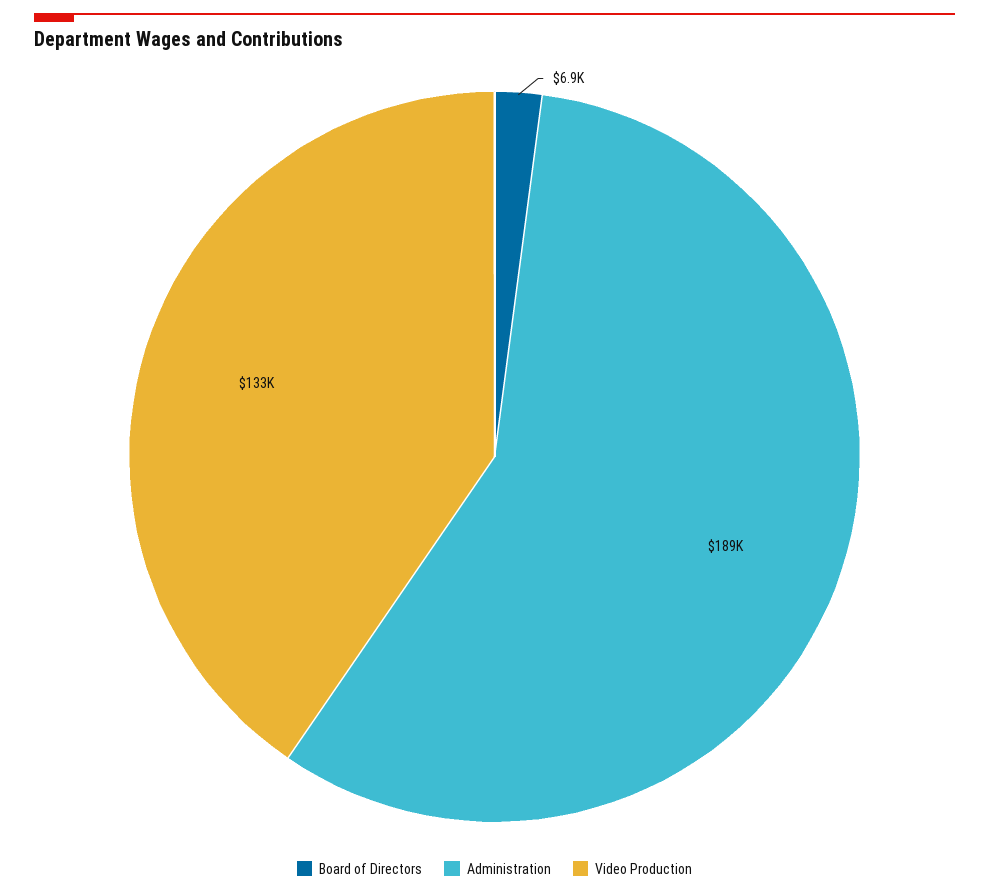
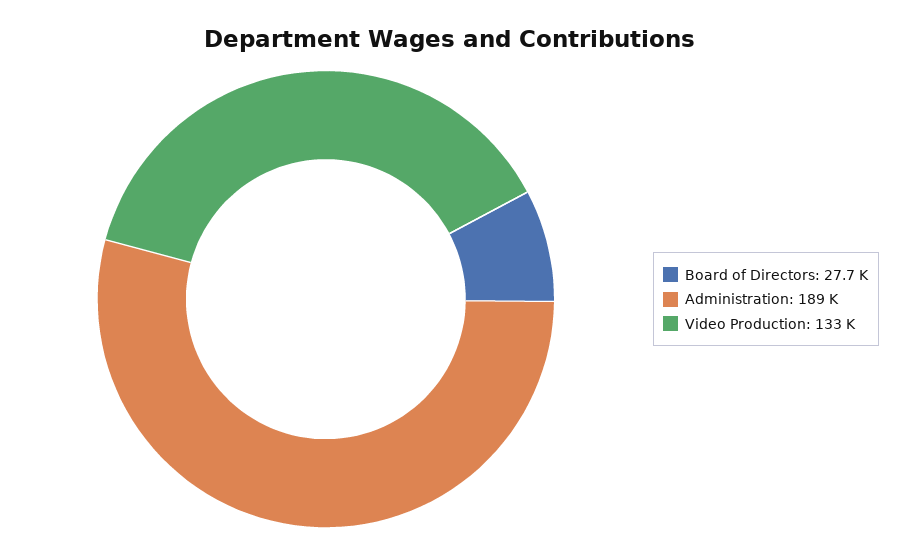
Board of Directors: 6900 -> 27700

